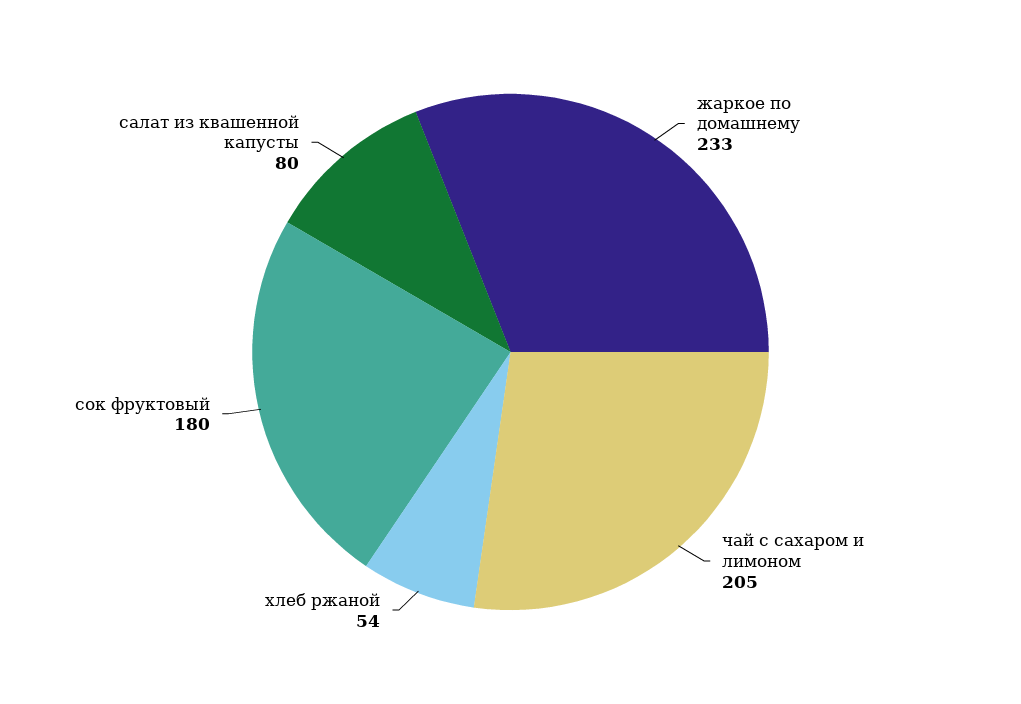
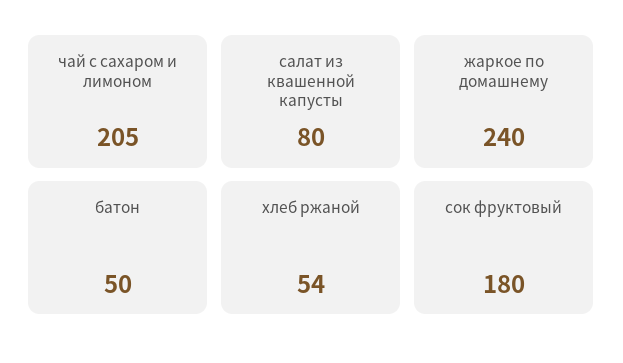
жаркое по домашнему: 233 -> 240
батон: none -> 50

